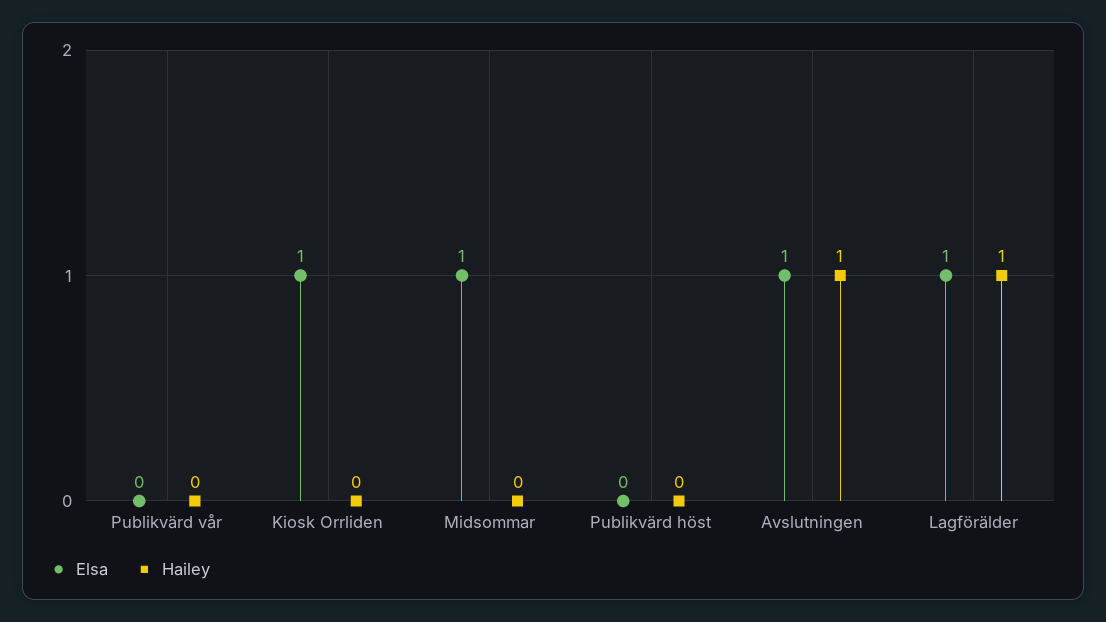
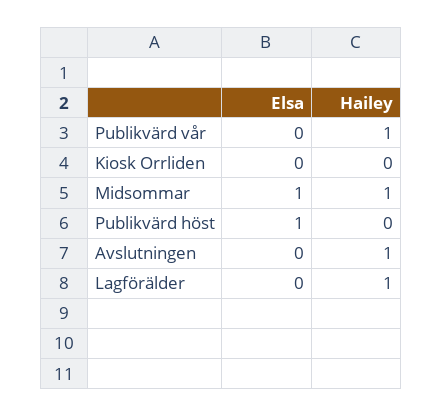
Hailey, Publikvärd vår: 0 -> 1
Elsa, Kiosk Orrliden: 1 -> 0
Hailey, Midsommar: 0 -> 1
Elsa, Publikvärd höst: 0 -> 1
Elsa, Avslutningen: 1 -> 0
Elsa, Lagförälder: 1 -> 0

